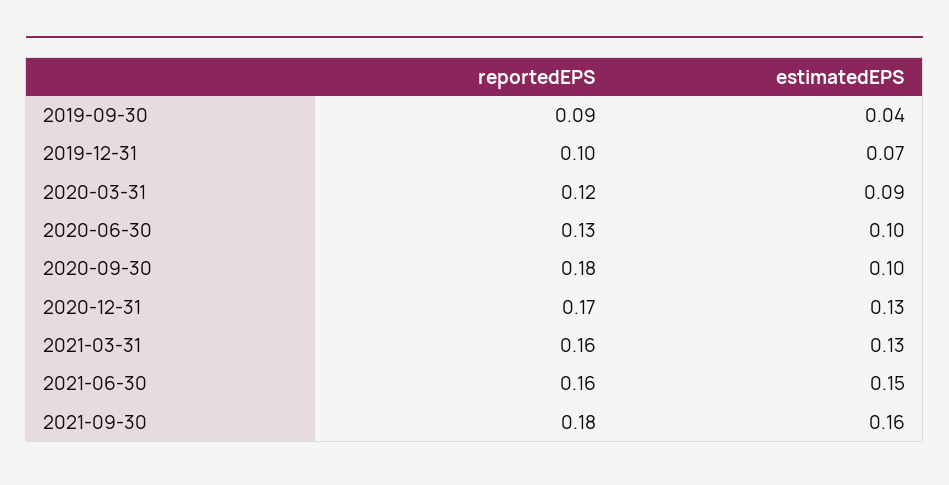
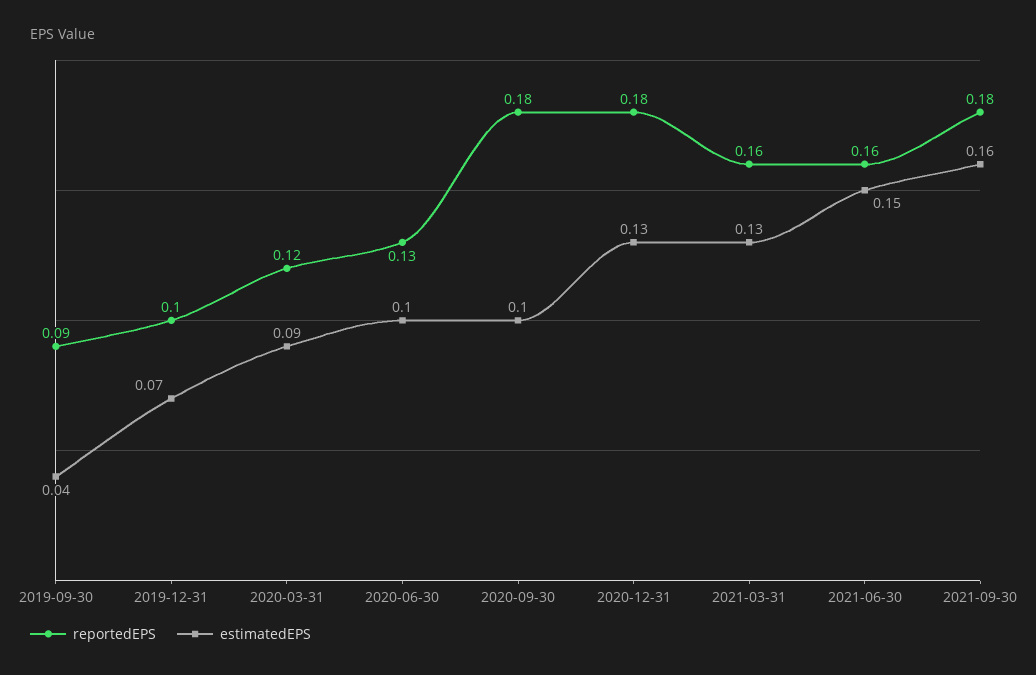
reportedEPS, 2020-12-31: 0.17 -> 0.18

